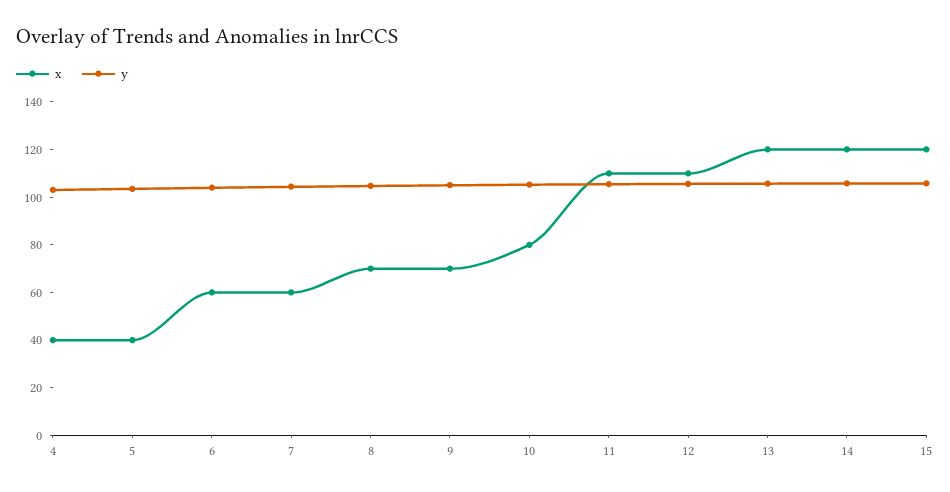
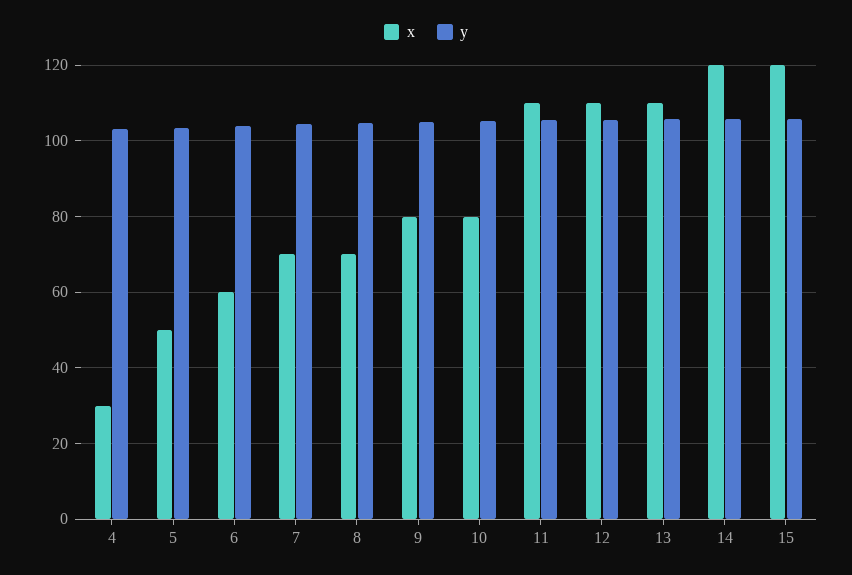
x, 4: 40 -> 30
x, 5: 40 -> 50
x, 7: 60 -> 70
x, 9: 70 -> 80
x, 13: 120 -> 110

